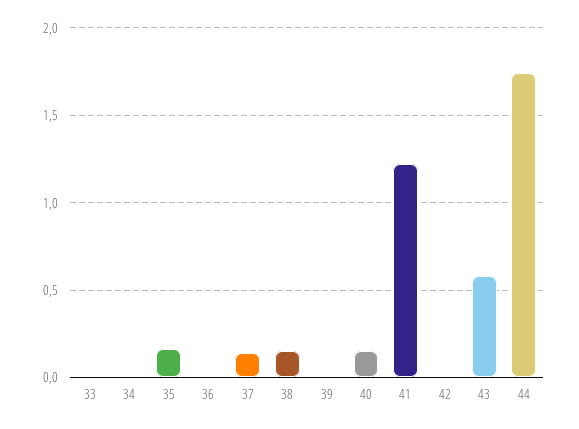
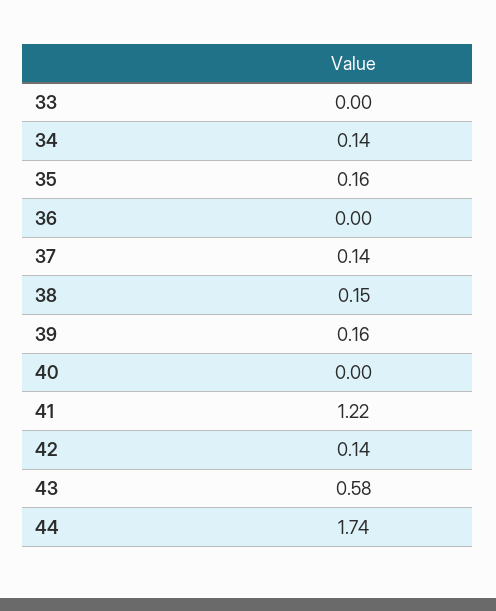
34: 0 -> 0.14
39: 0 -> 0.16
40: 0.15 -> 0
42: 0 -> 0.14

